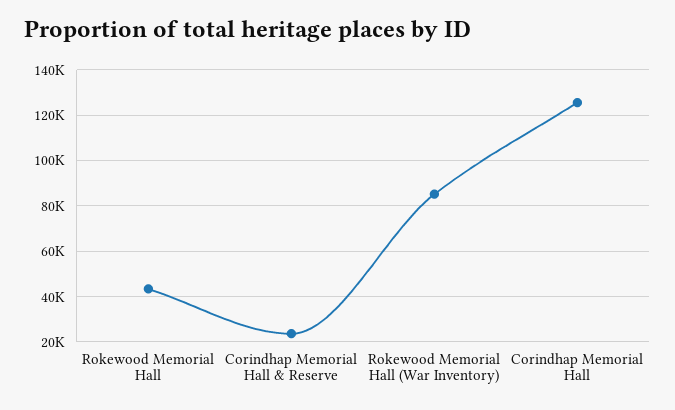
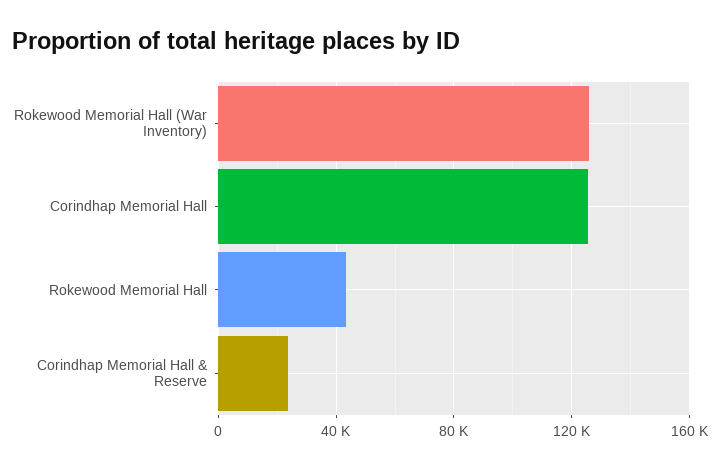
Rokewood Memorial Hall (War Inventory): 85000 -> 125000

